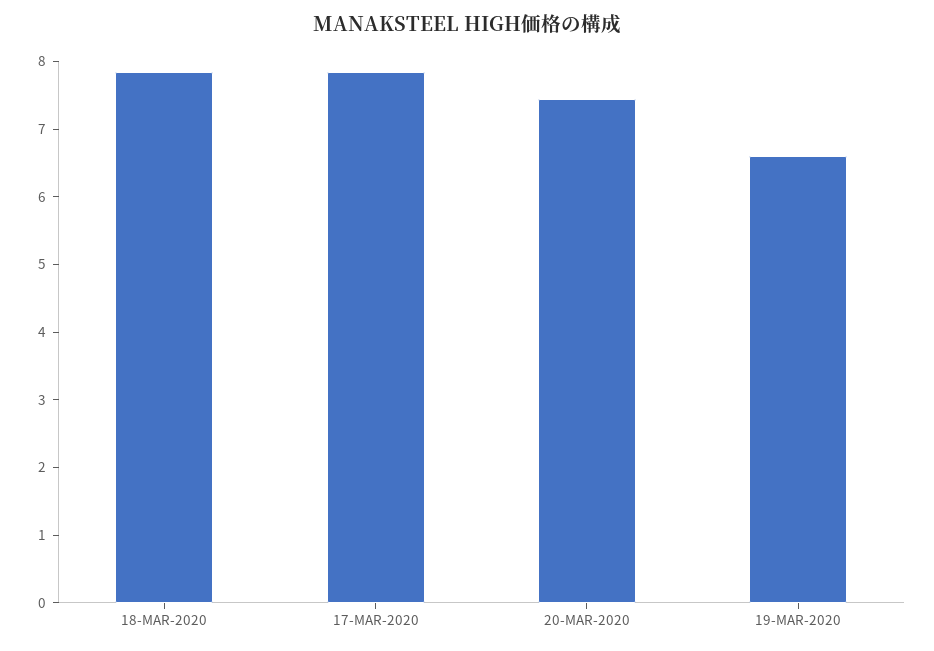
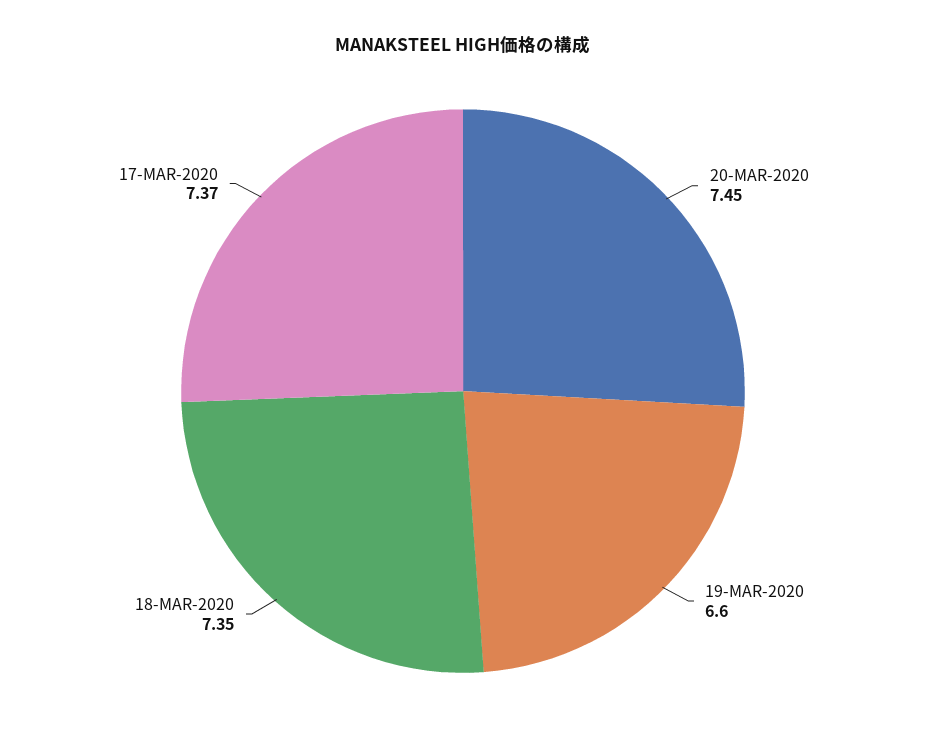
18-MAR-2020: 7.8 -> 7.35
17-MAR-2020: 7.8 -> 7.37

